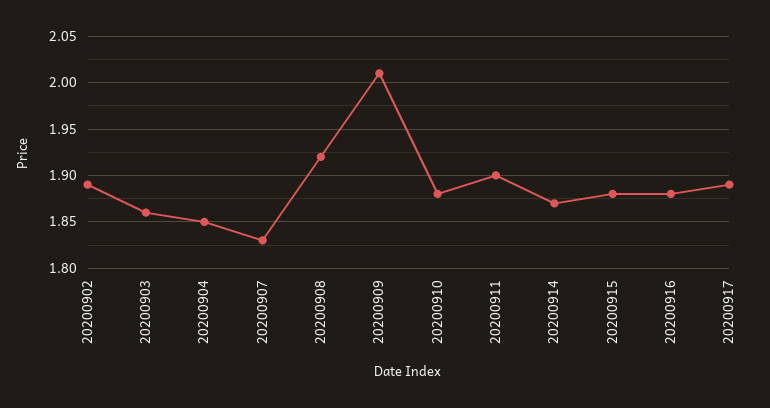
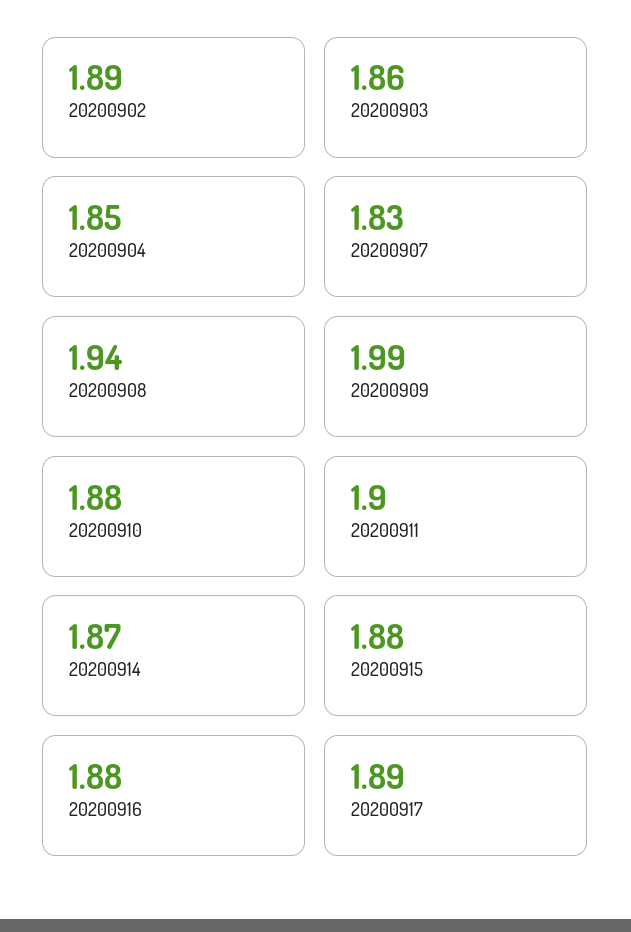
20200908: 1.92 -> 1.94
20200909: 2.01 -> 1.99

